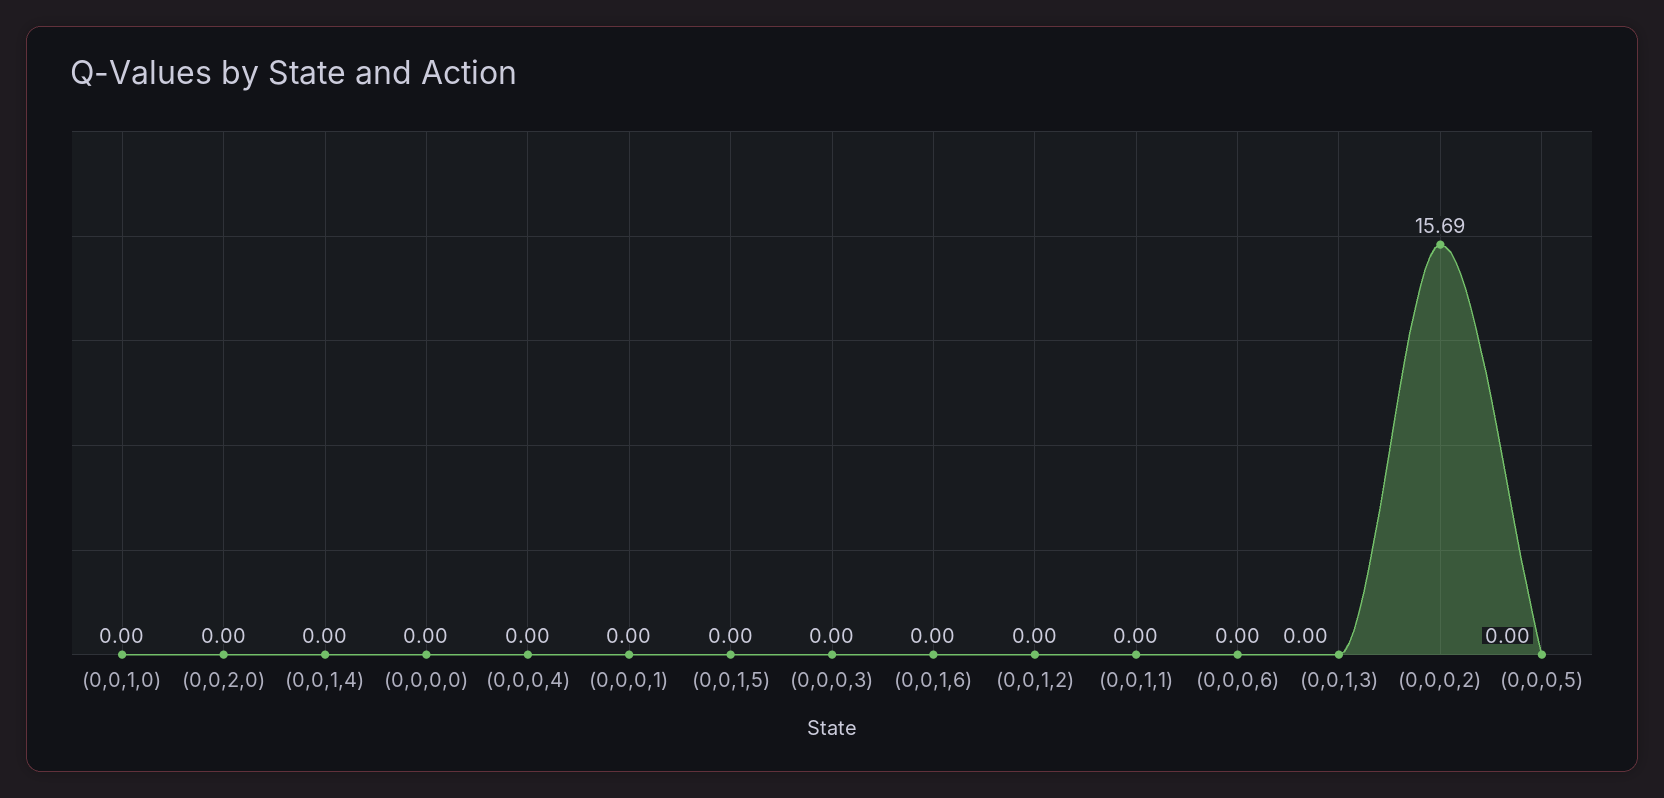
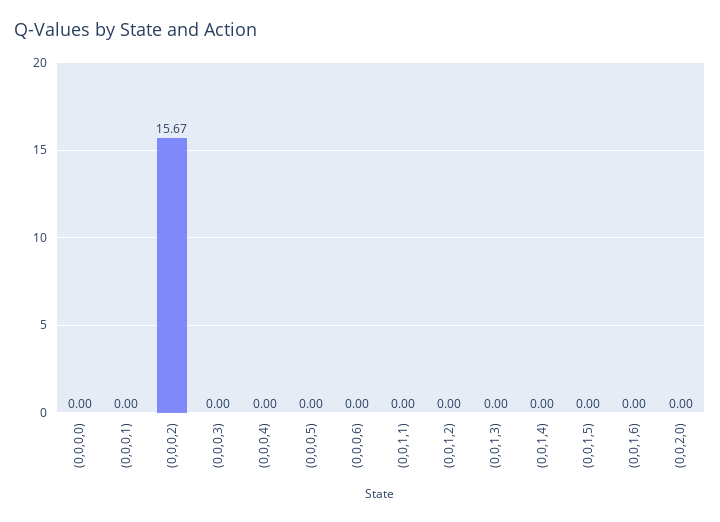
(0,0,1,0): 0 -> none
(0,0,0,2): 15.69 -> 15.67

